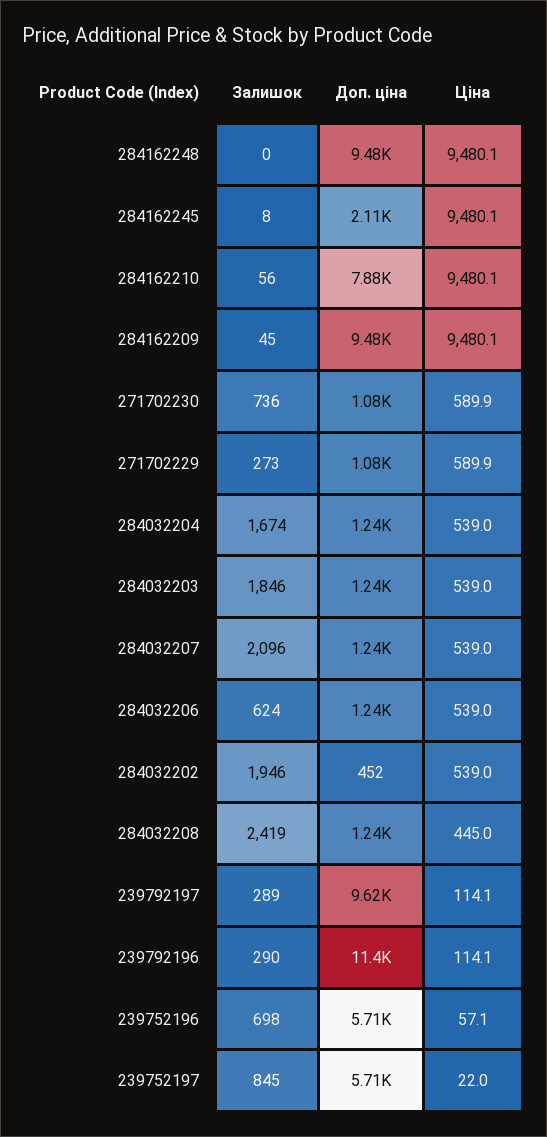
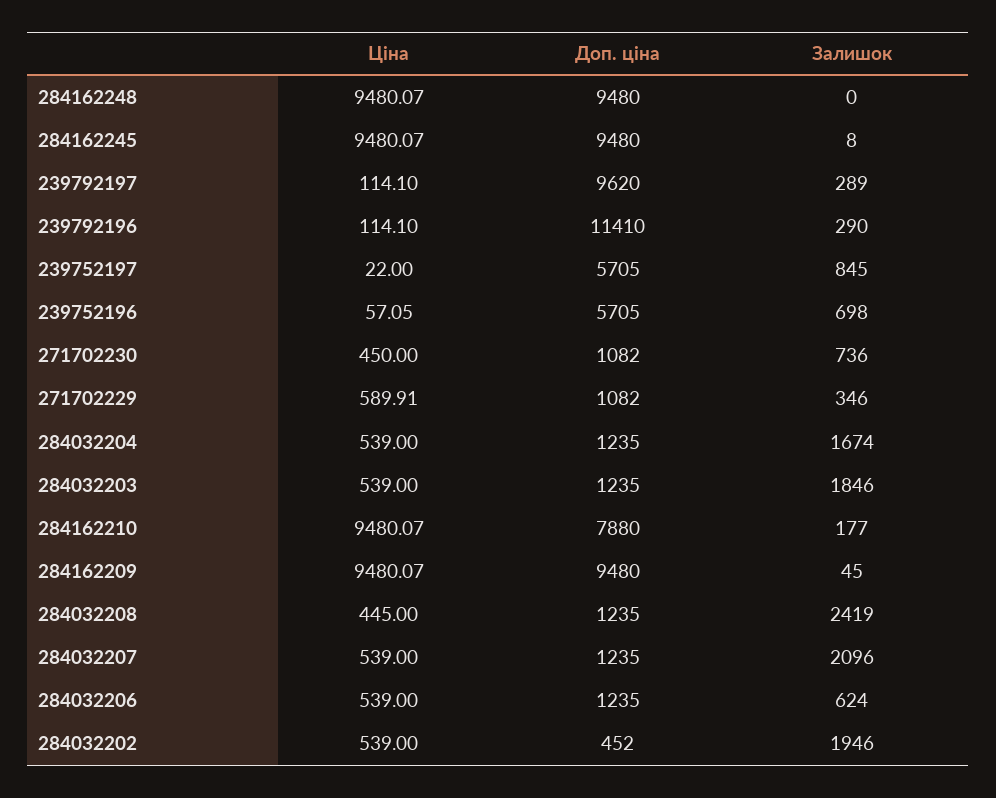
Доп. ціна, 284162245: 2110 -> 9480
Залишок, 284162210: 56 -> 177
Ціна, 271702230: 589.9 -> 450
Залишок, 271702229: 273 -> 346

